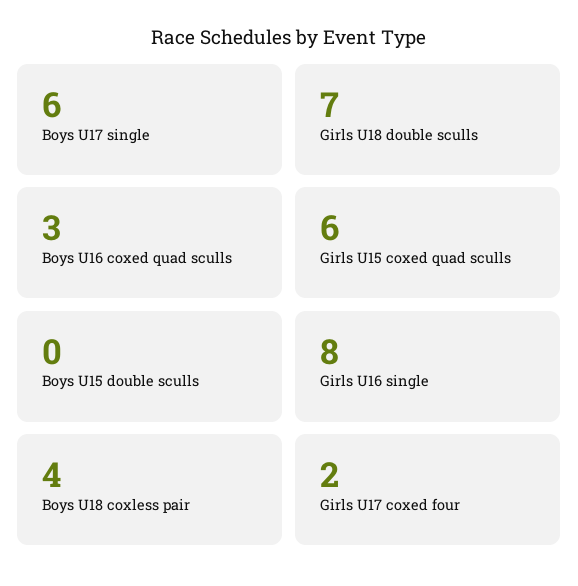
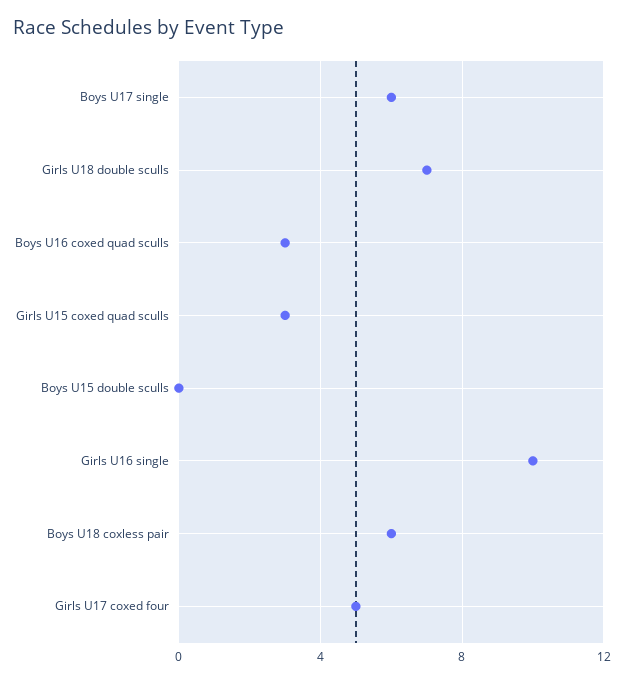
Girls U15 coxed quad sculls: 6 -> 3
Girls U16 single: 8 -> 10
Boys U18 coxless pair: 4 -> 6
Girls U17 coxed four: 2 -> 5

